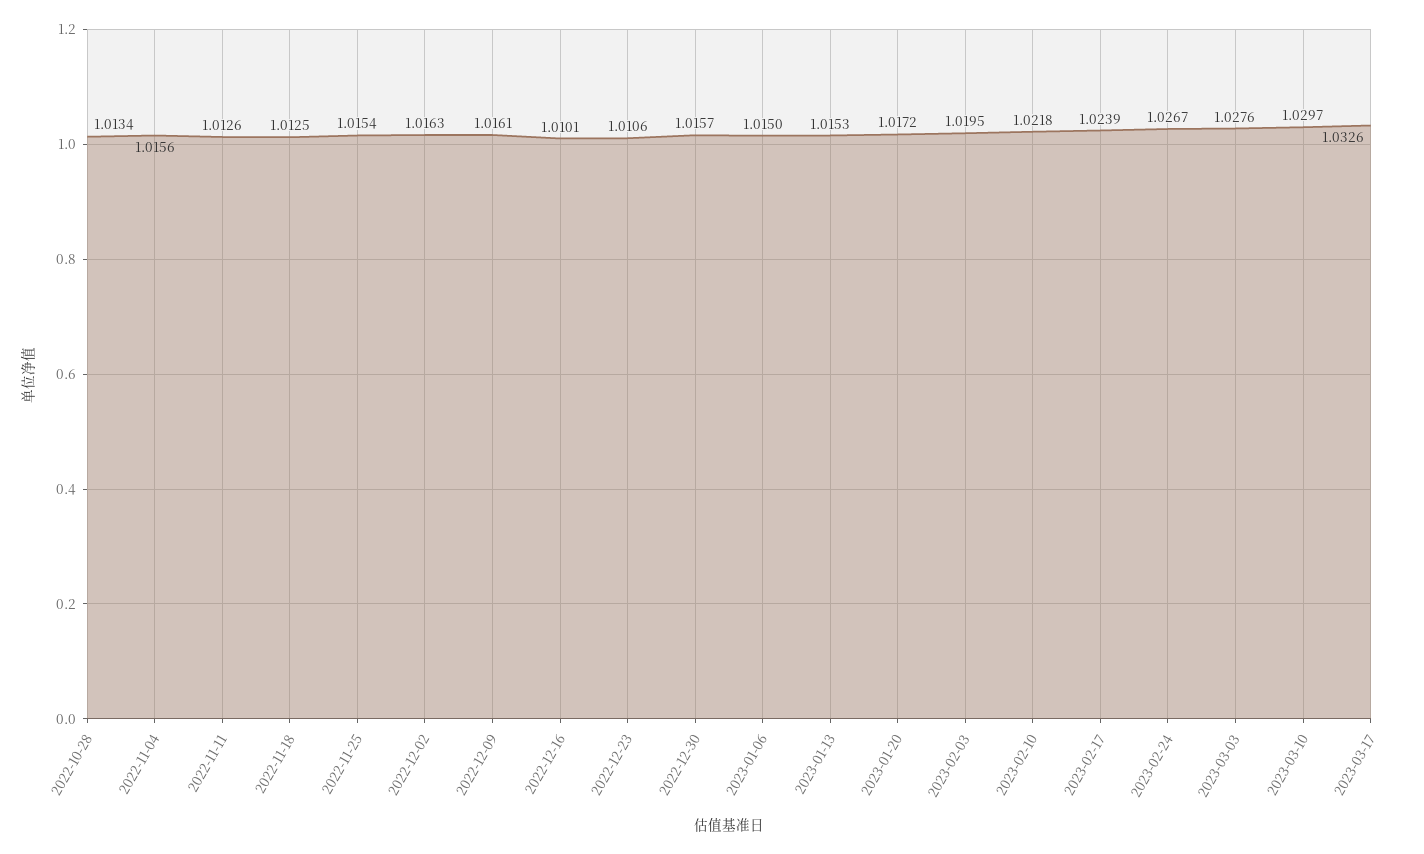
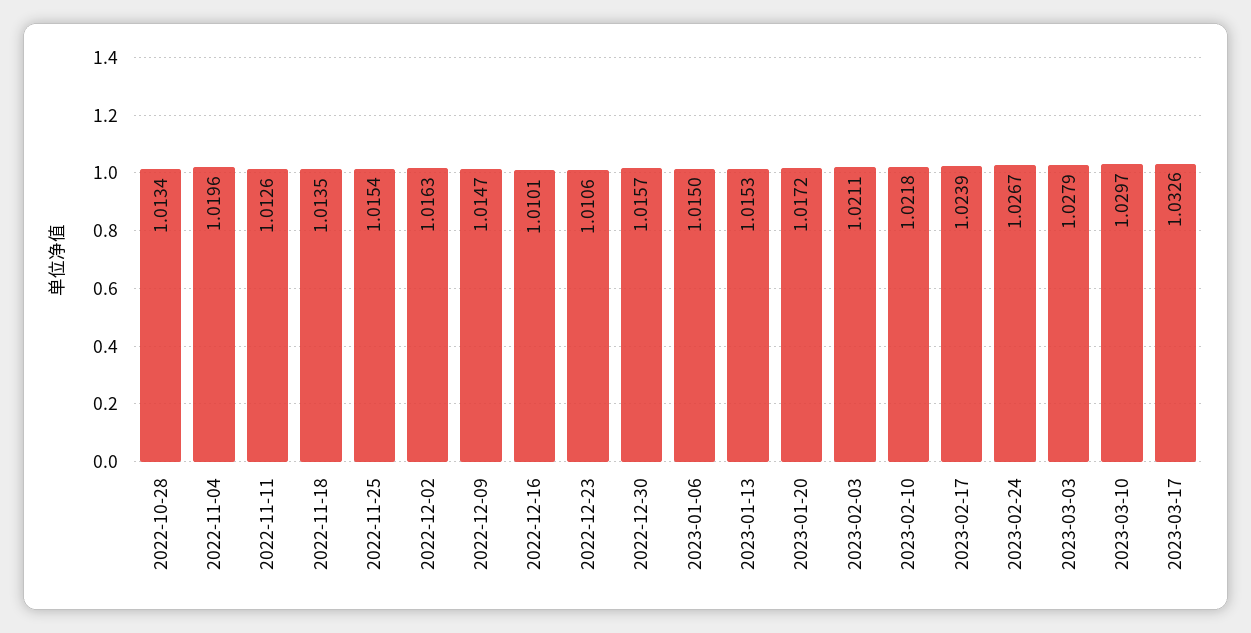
2022-11-04: 1.0156 -> 1.0196
2022-11-18: 1.0125 -> 1.0135
2022-12-09: 1.0161 -> 1.0147
2023-02-03: 1.0195 -> 1.0211
2023-03-03: 1.0276 -> 1.0279

